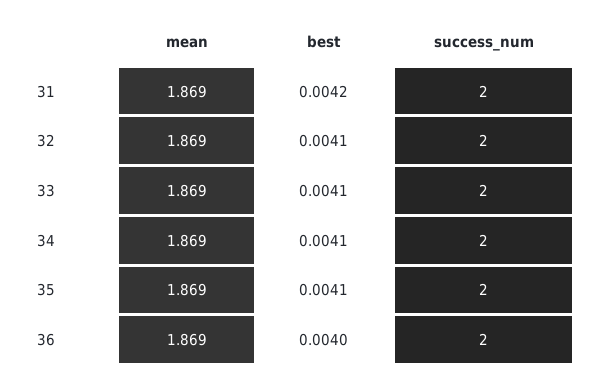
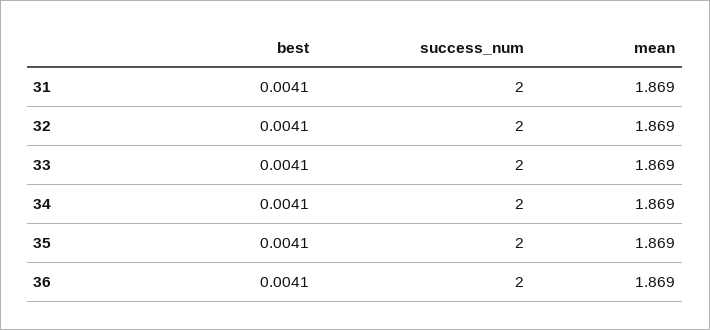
best, 31: 0.0042 -> 0.0041
best, 36: 0.004 -> 0.0041

